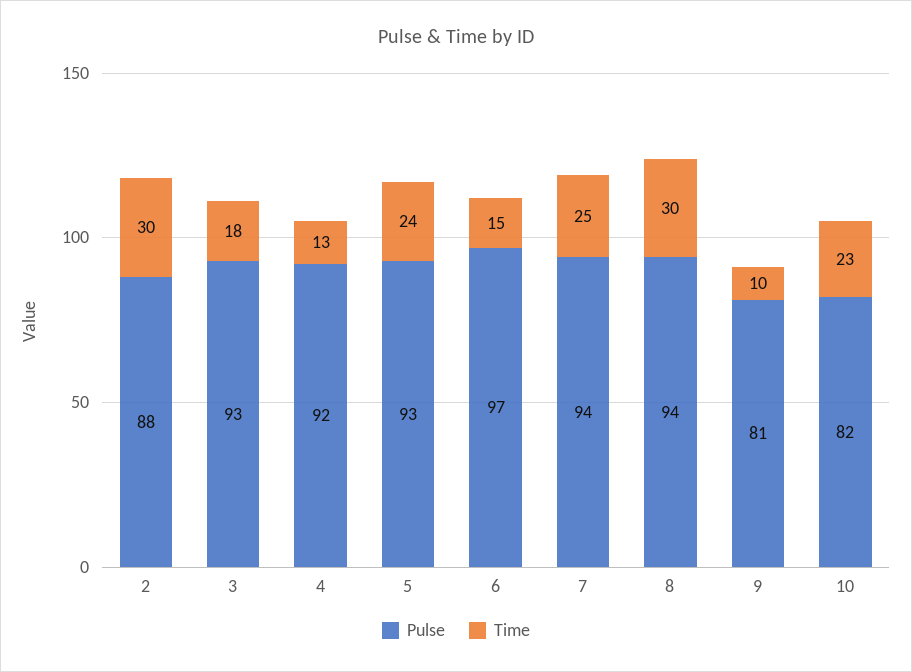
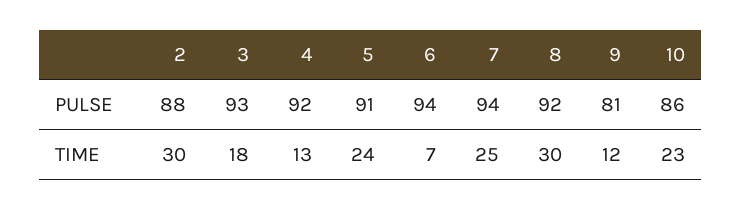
Pulse, 5: 93 -> 91
Pulse, 6: 97 -> 94
Time, 6: 15 -> 7
Pulse, 8: 94 -> 92
Time, 9: 10 -> 12
Pulse, 10: 82 -> 86

